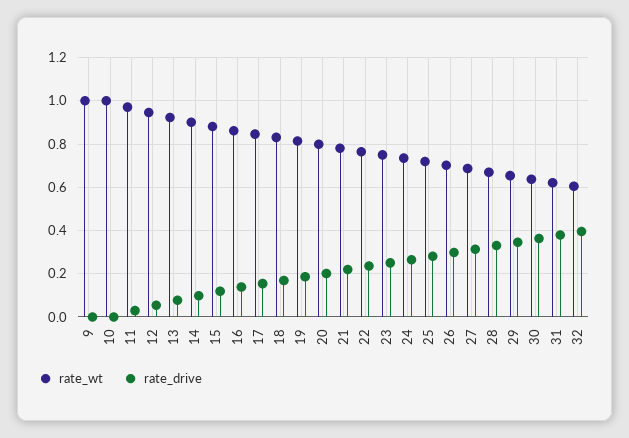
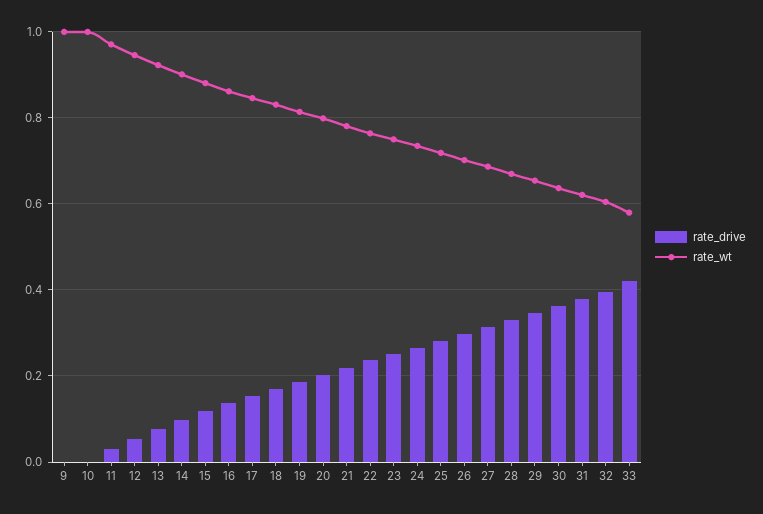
rate_drive, 33: none -> 0.42
rate_wt, 33: none -> 0.58

